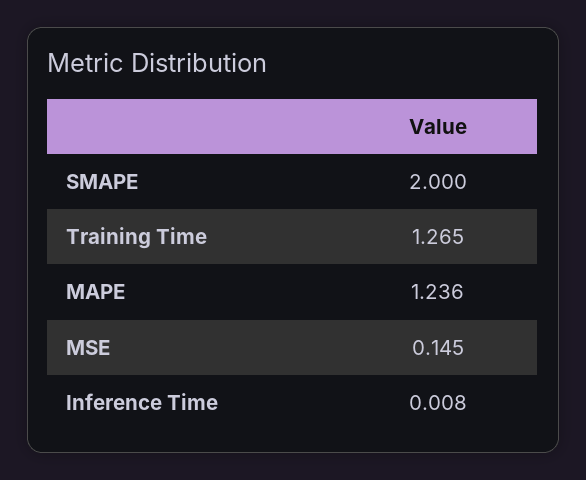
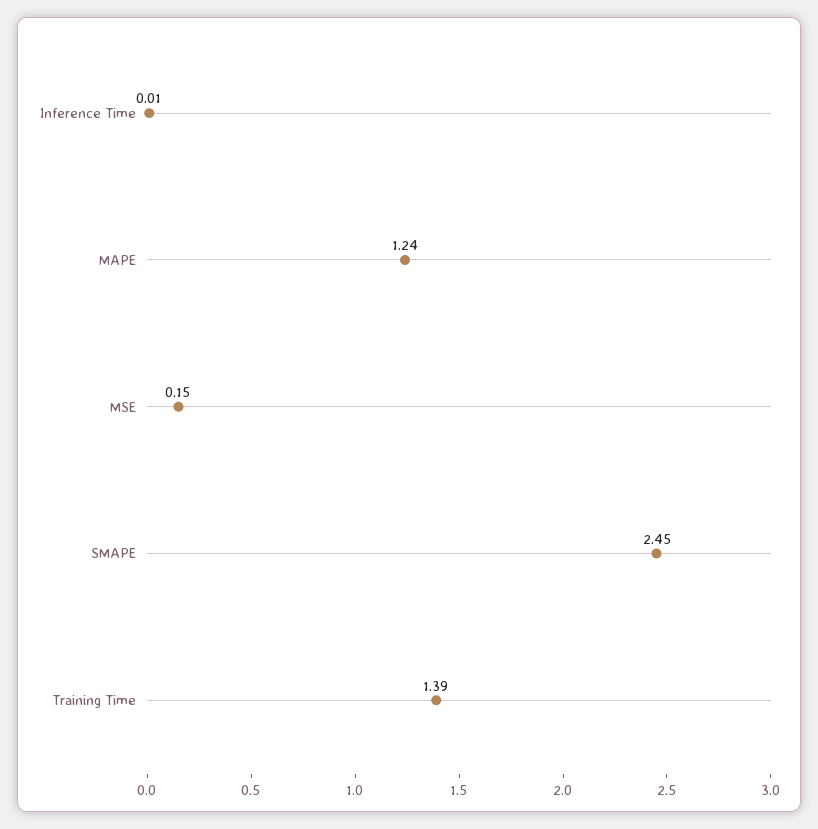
SMAPE: 2 -> 2.45
Training Time: 1.265 -> 1.39

